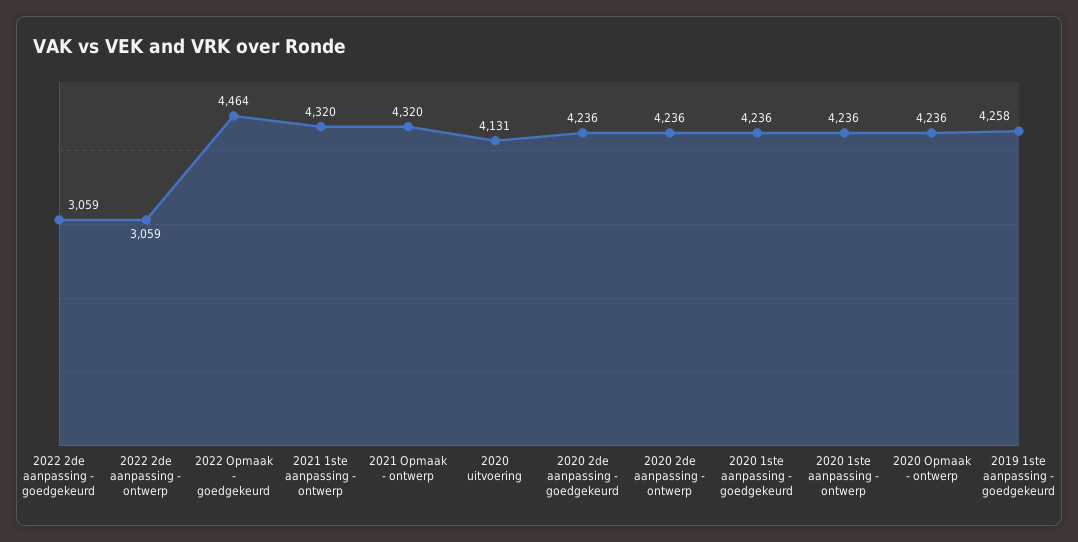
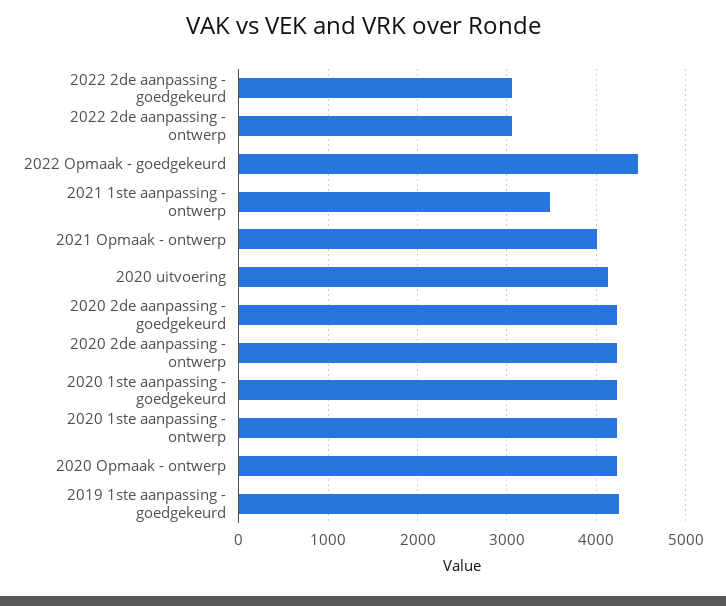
2021 1ste aanpassing - ontwerp: 4320 -> 3500
2021 Opmaak - ontwerp: 4320 -> 4000

